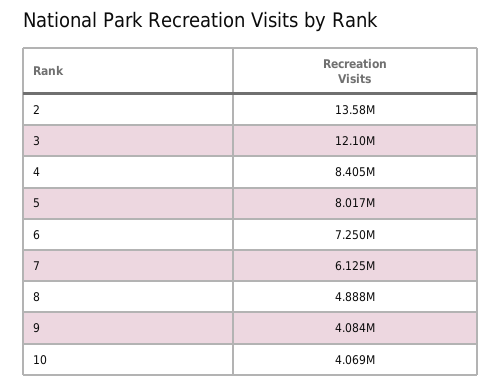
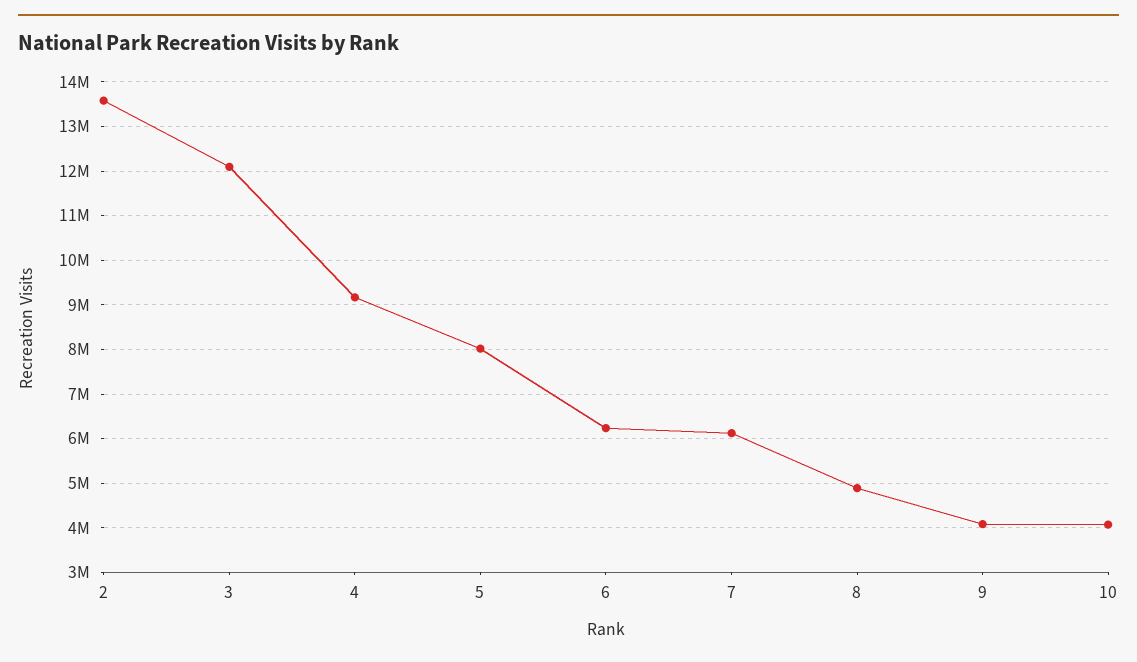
4: 8405000 -> 9200000
6: 7250000 -> 6200000

